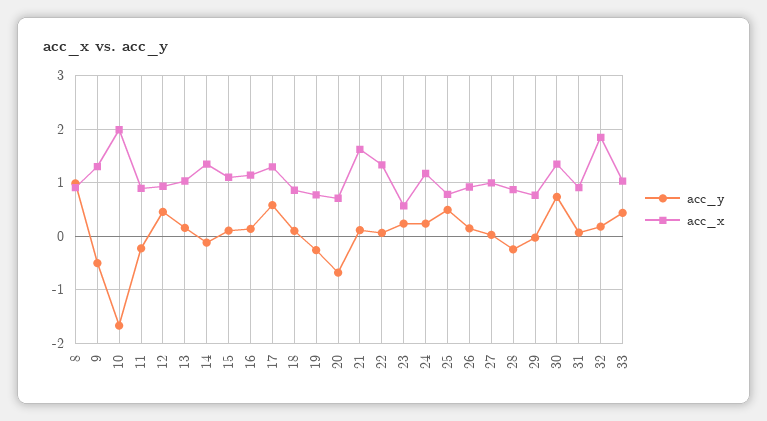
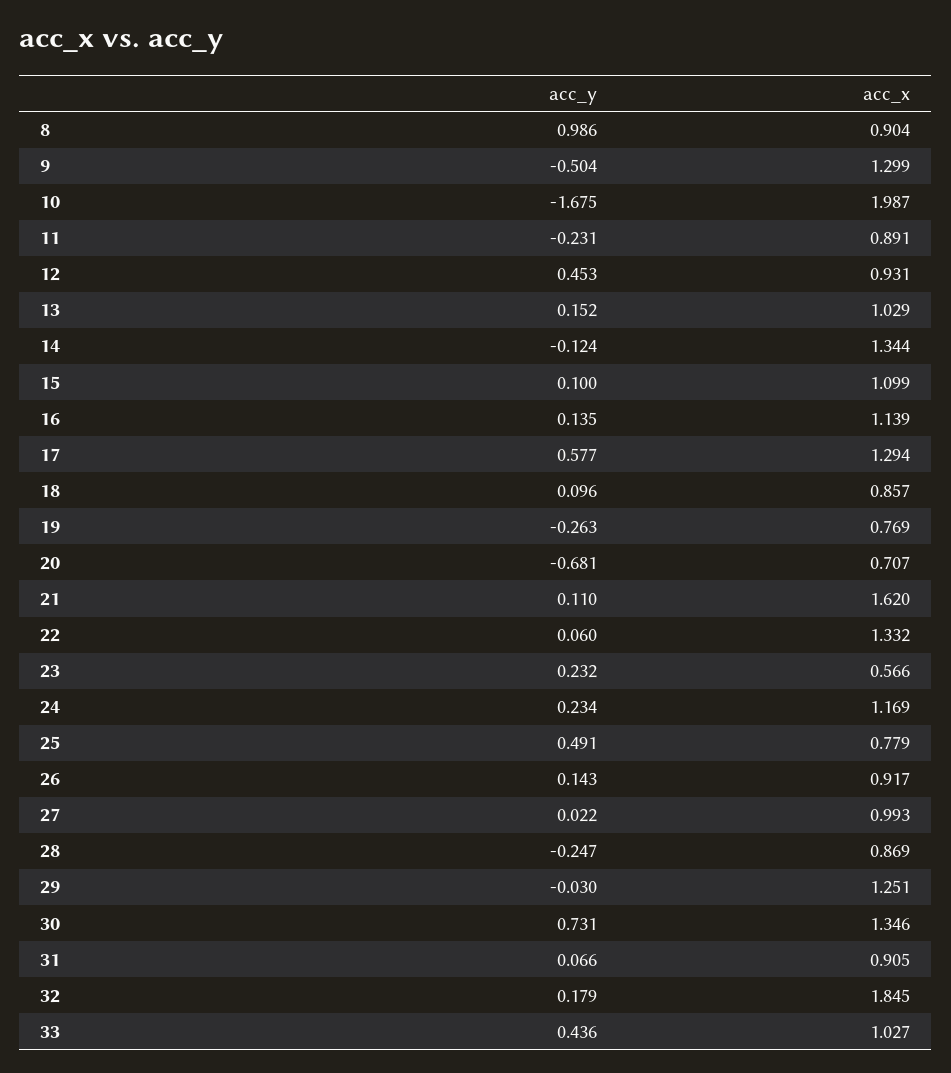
acc_x, 29: 0.8 -> 1.251

